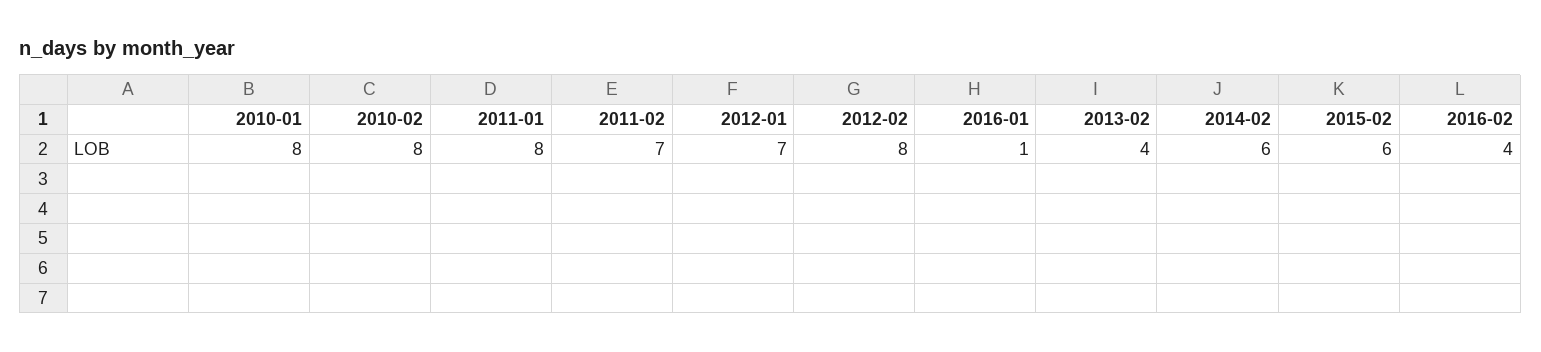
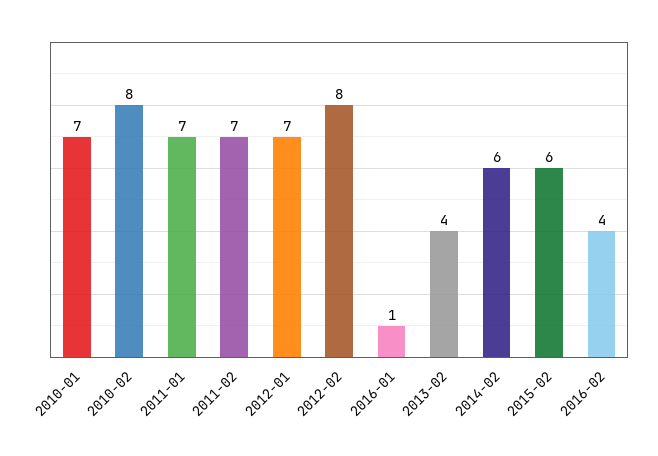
2010-01: 8 -> 7
2011-01: 8 -> 7

